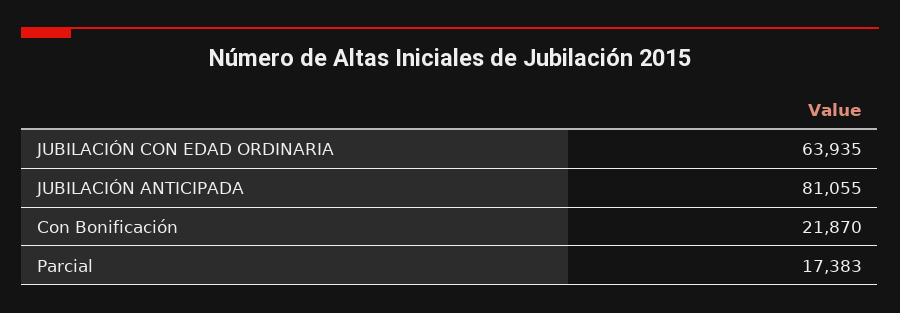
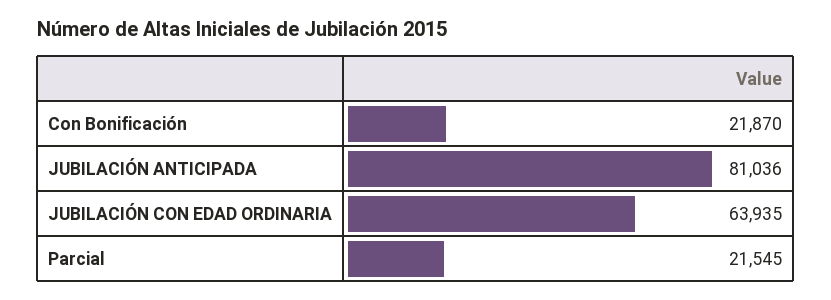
JUBILACIÓN ANTICIPADA: 81055 -> 81036
Parcial: 17383 -> 21545

